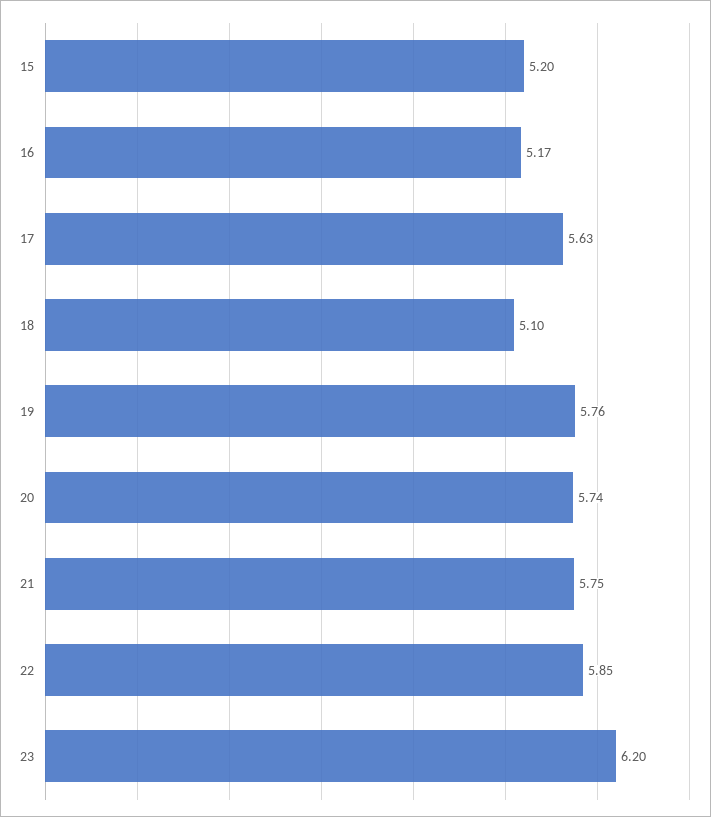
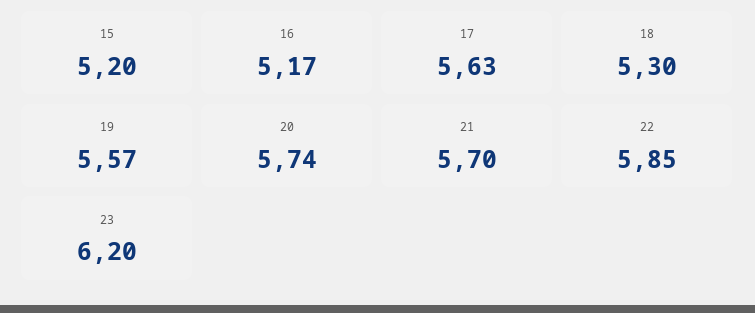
18: 5.1 -> 5.3
19: 5.76 -> 5.57
21: 5.75 -> 5.7

